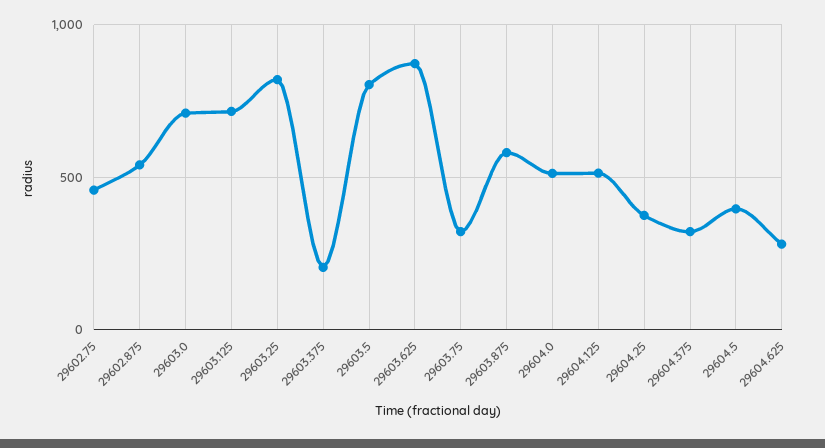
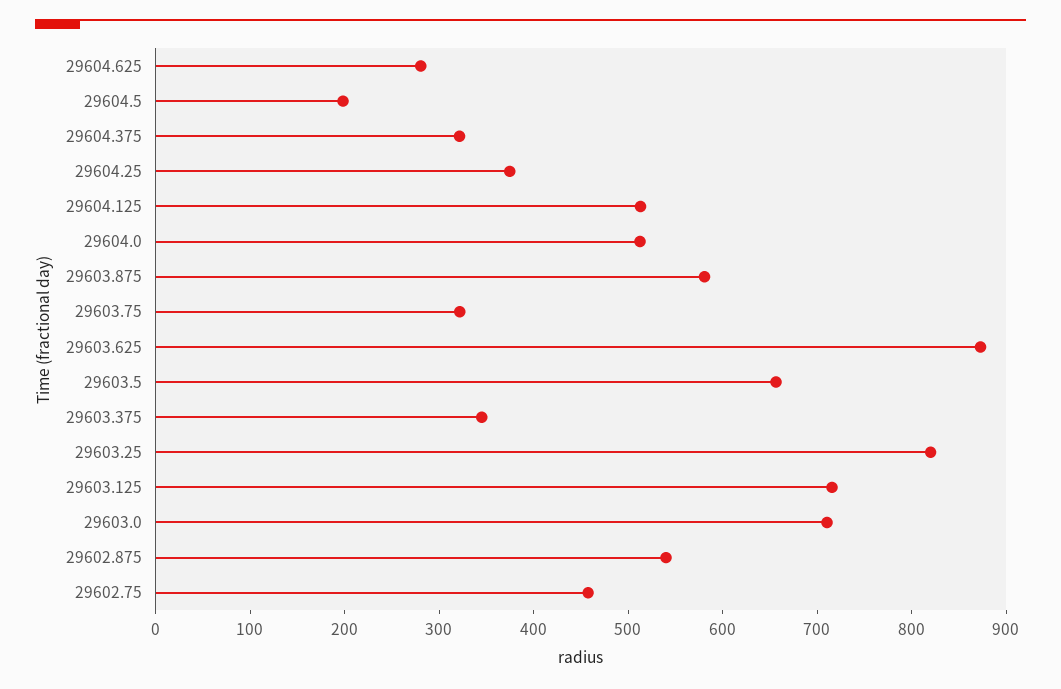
29603.375: 200 -> 340
29603.5: 800 -> 660
29604.5: 400 -> 200

